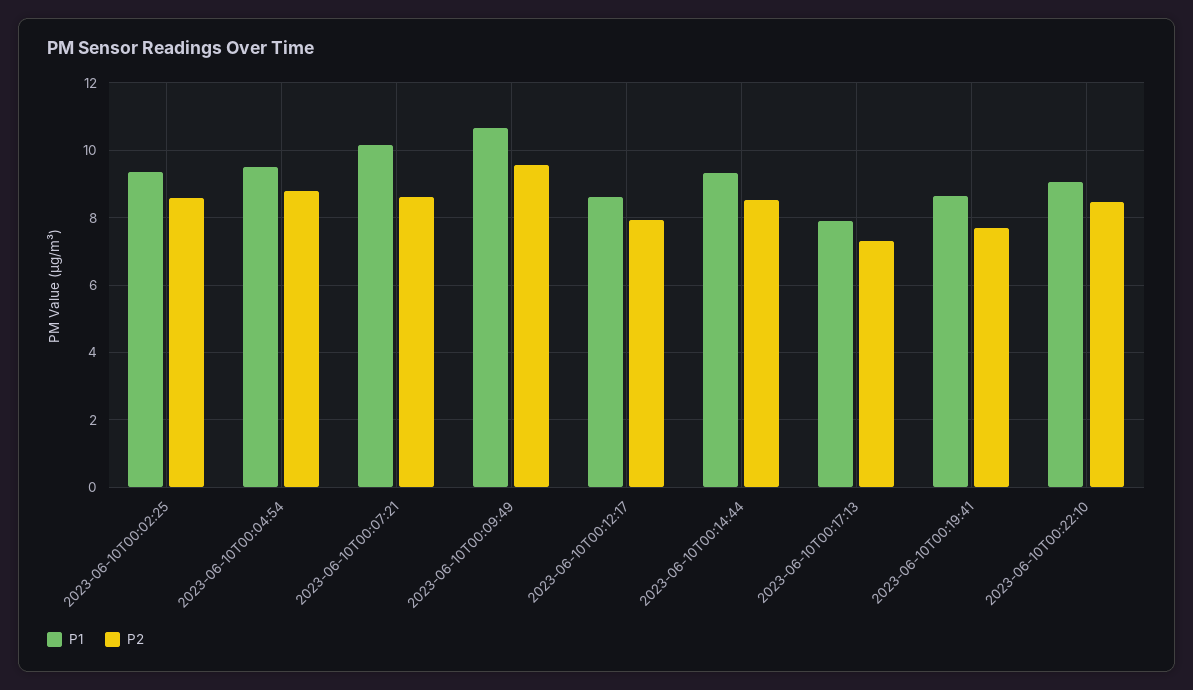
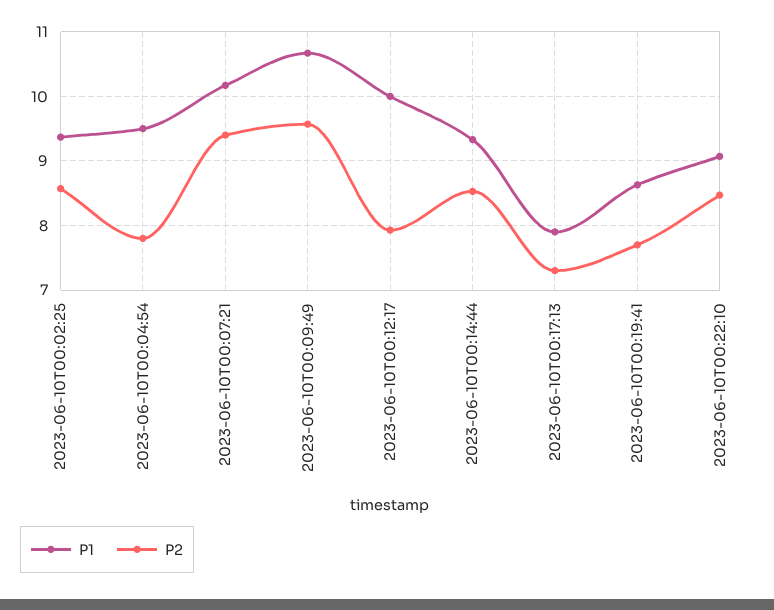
P2, 2023-06-10T00:04:54: 8.8 -> 7.8
P2, 2023-06-10T00:07:21: 8.6 -> 9.4
P1, 2023-06-10T00:12:17: 8.6 -> 10

